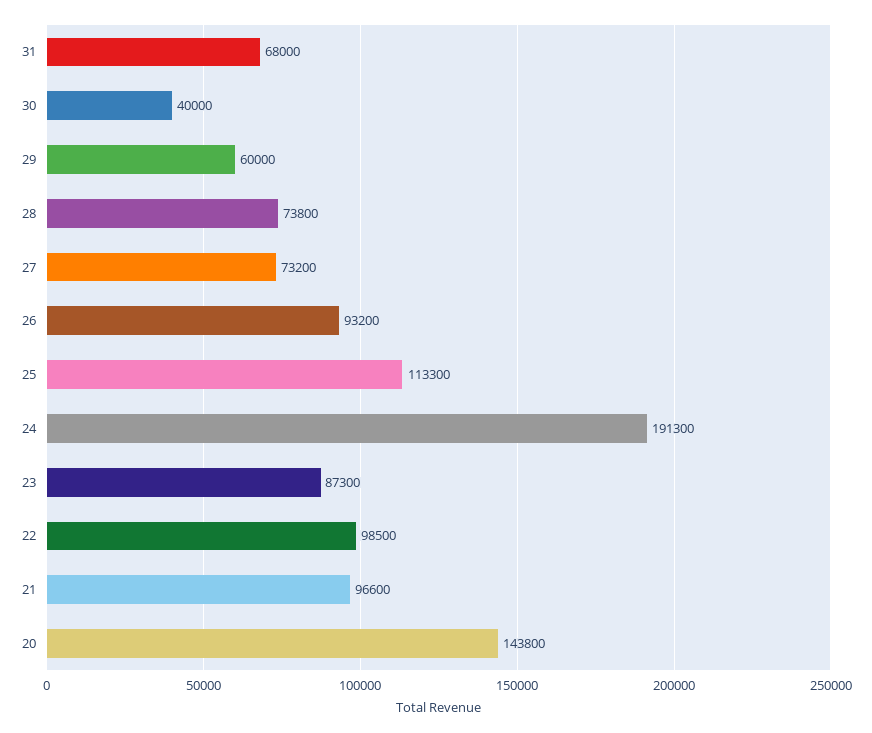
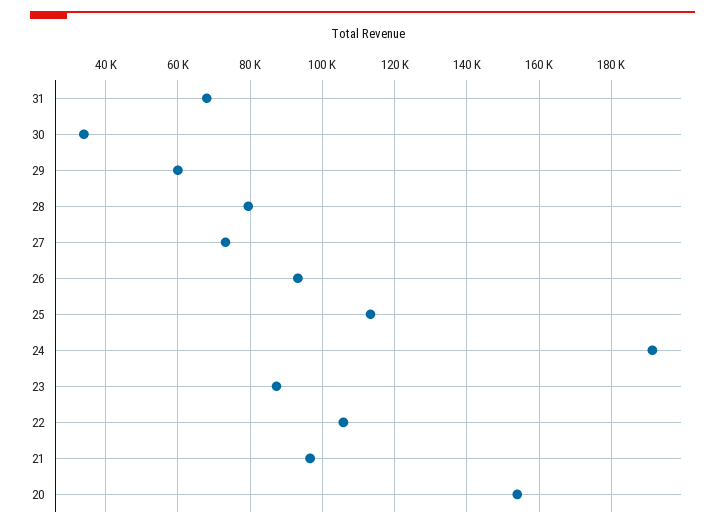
30: 40000 -> 34000
28: 73800 -> 80000
22: 98500 -> 106000
20: 143800 -> 154000

